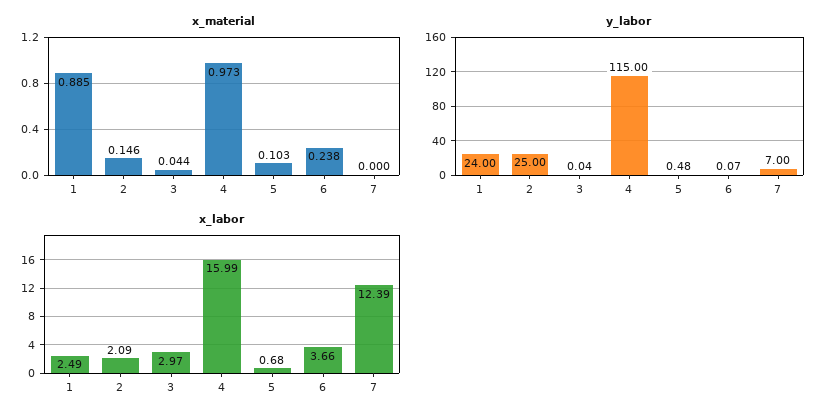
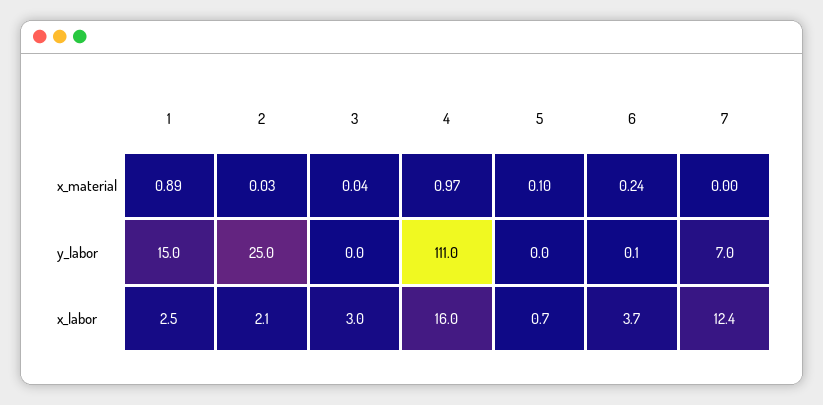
x_material, 2: 0.146 -> 0.03
y_labor, 1: 24 -> 15
y_labor, 4: 115 -> 111
y_labor, 5: 0.48 -> 0

